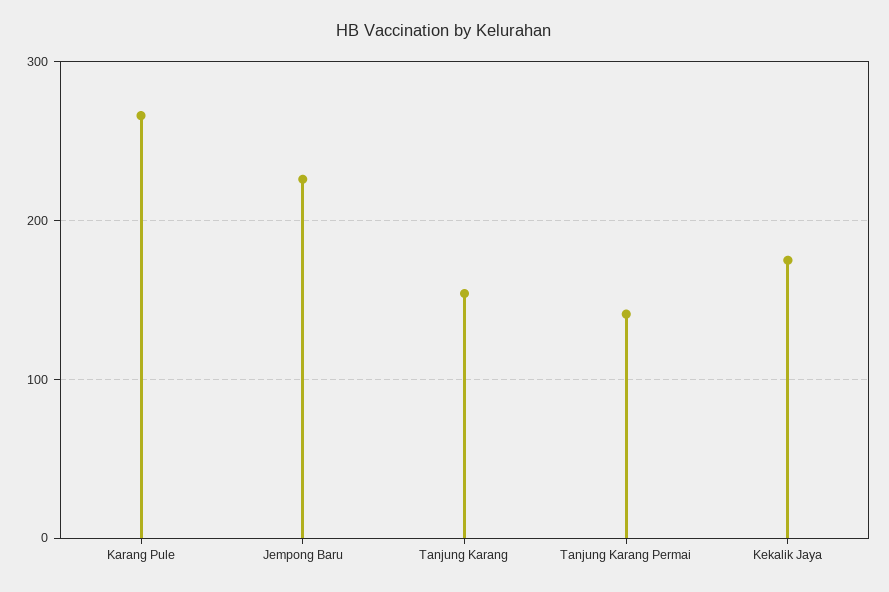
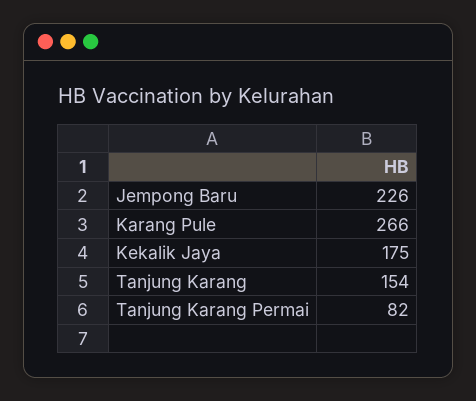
Tanjung Karang Permai: 140 -> 82

